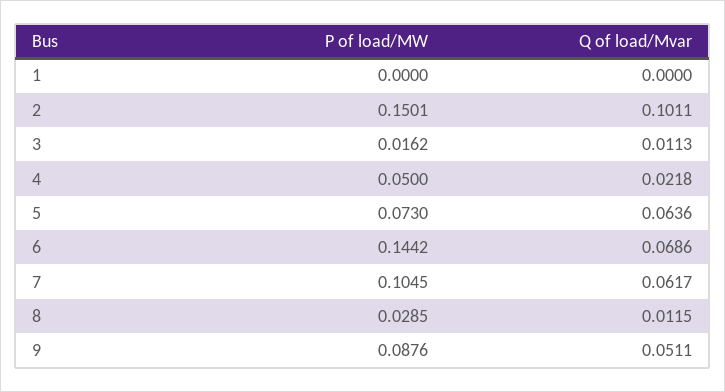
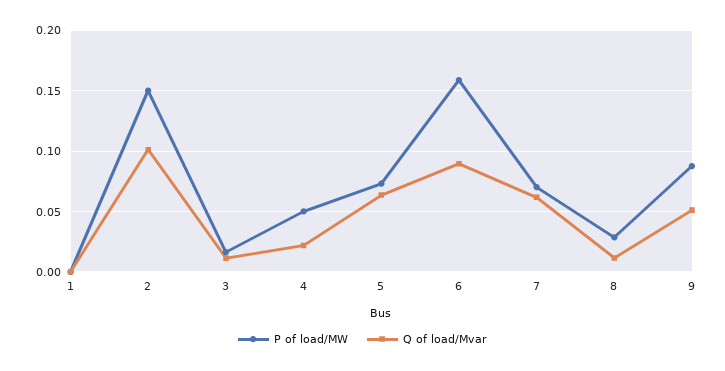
P of load/MW, 6: 0.1442 -> 0.16
Q of load/Mvar, 6: 0.0686 -> 0.09
P of load/MW, 7: 0.1045 -> 0.07

